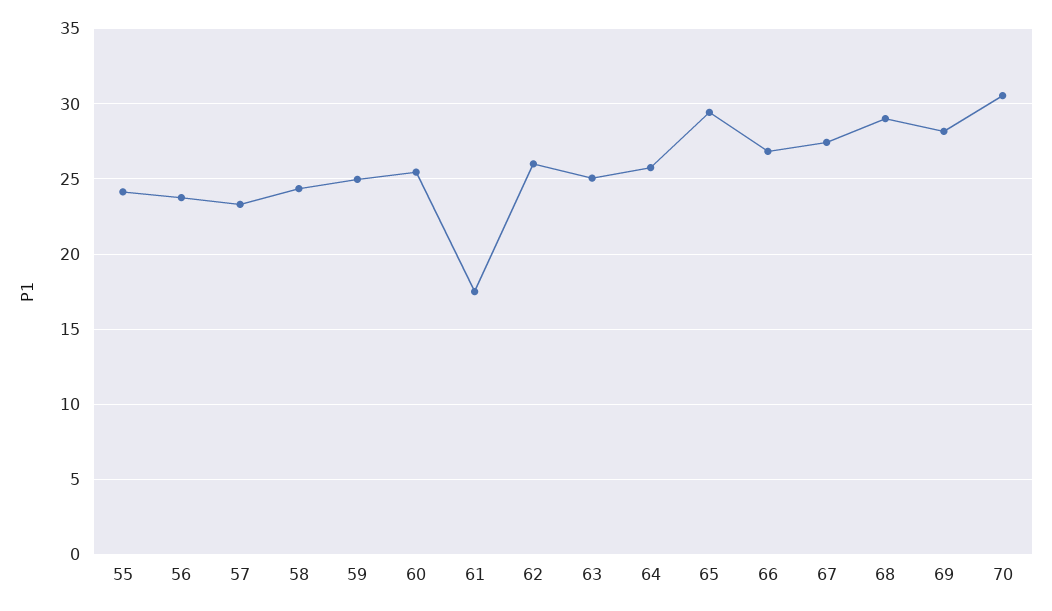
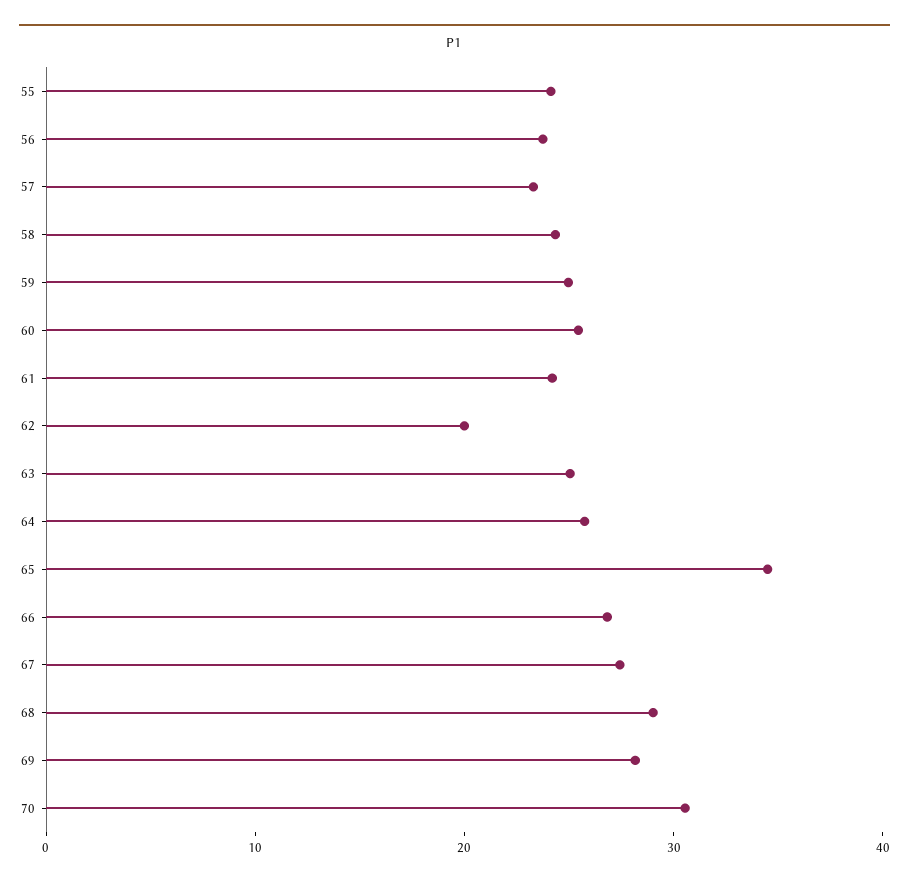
61: 17.5 -> 24
62: 26 -> 20
65: 29.5 -> 34

